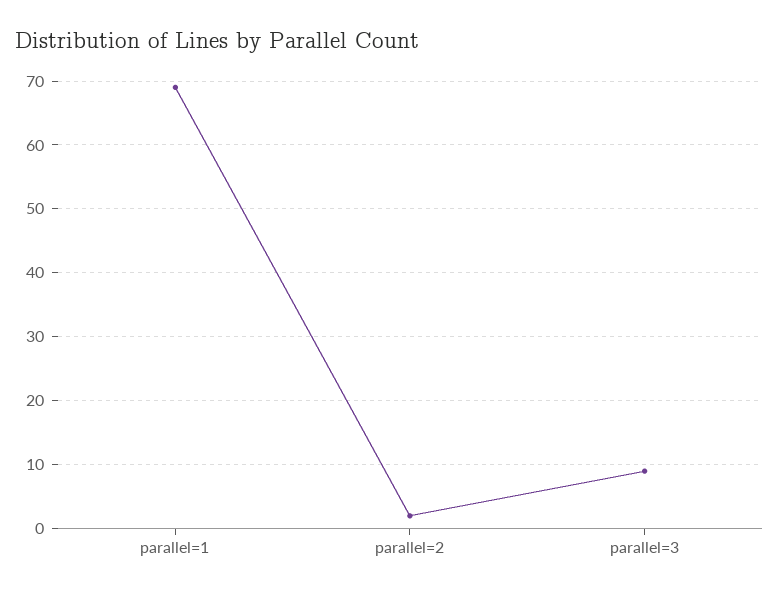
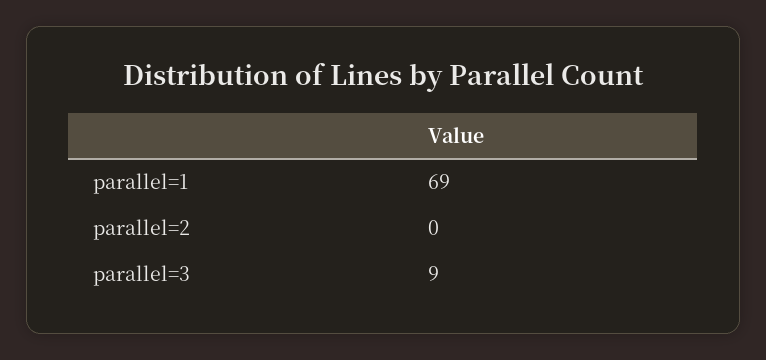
parallel=2: 2 -> 0

